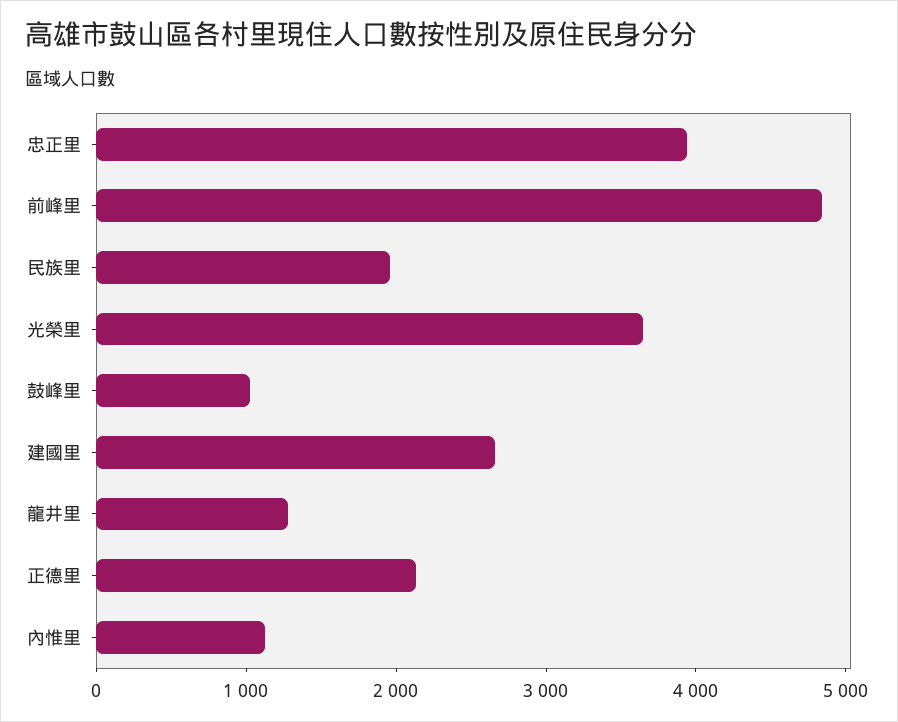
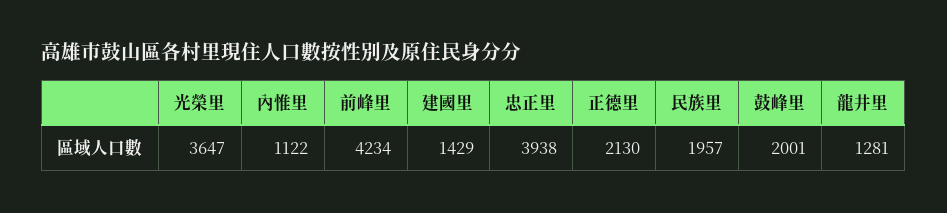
前峰里: 4800 -> 4234
鼓峰里: 1000 -> 2001
建國里: 2600 -> 1429

